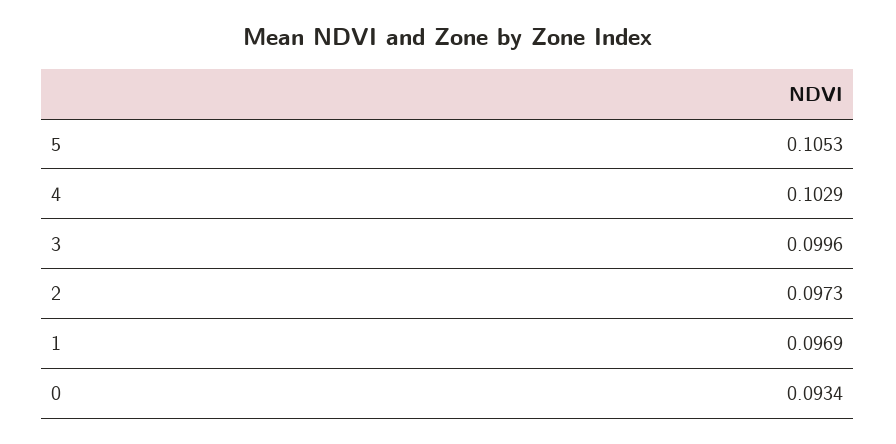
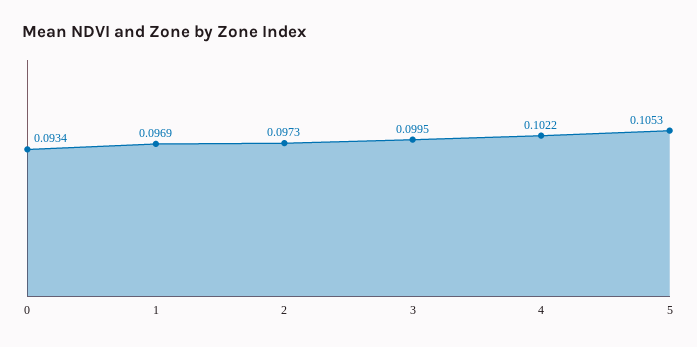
4: 0.1029 -> 0.1022
3: 0.0996 -> 0.0995

